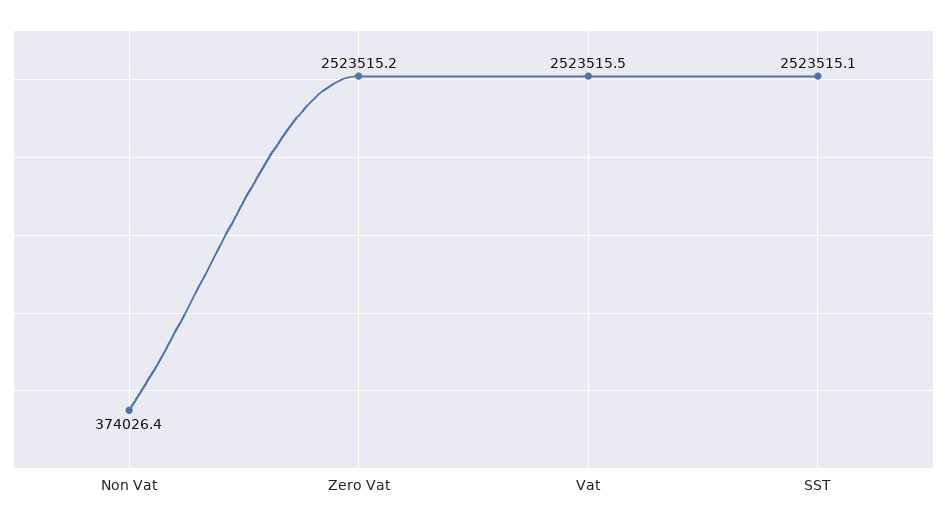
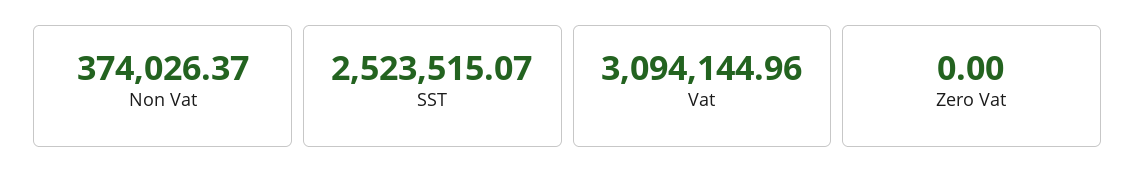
Zero Vat: 2523515.2 -> 0
Vat: 2523515.5 -> 3094144.96

